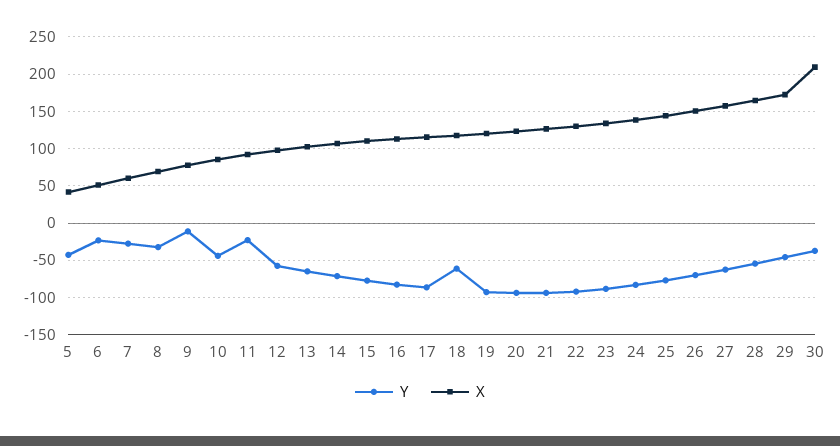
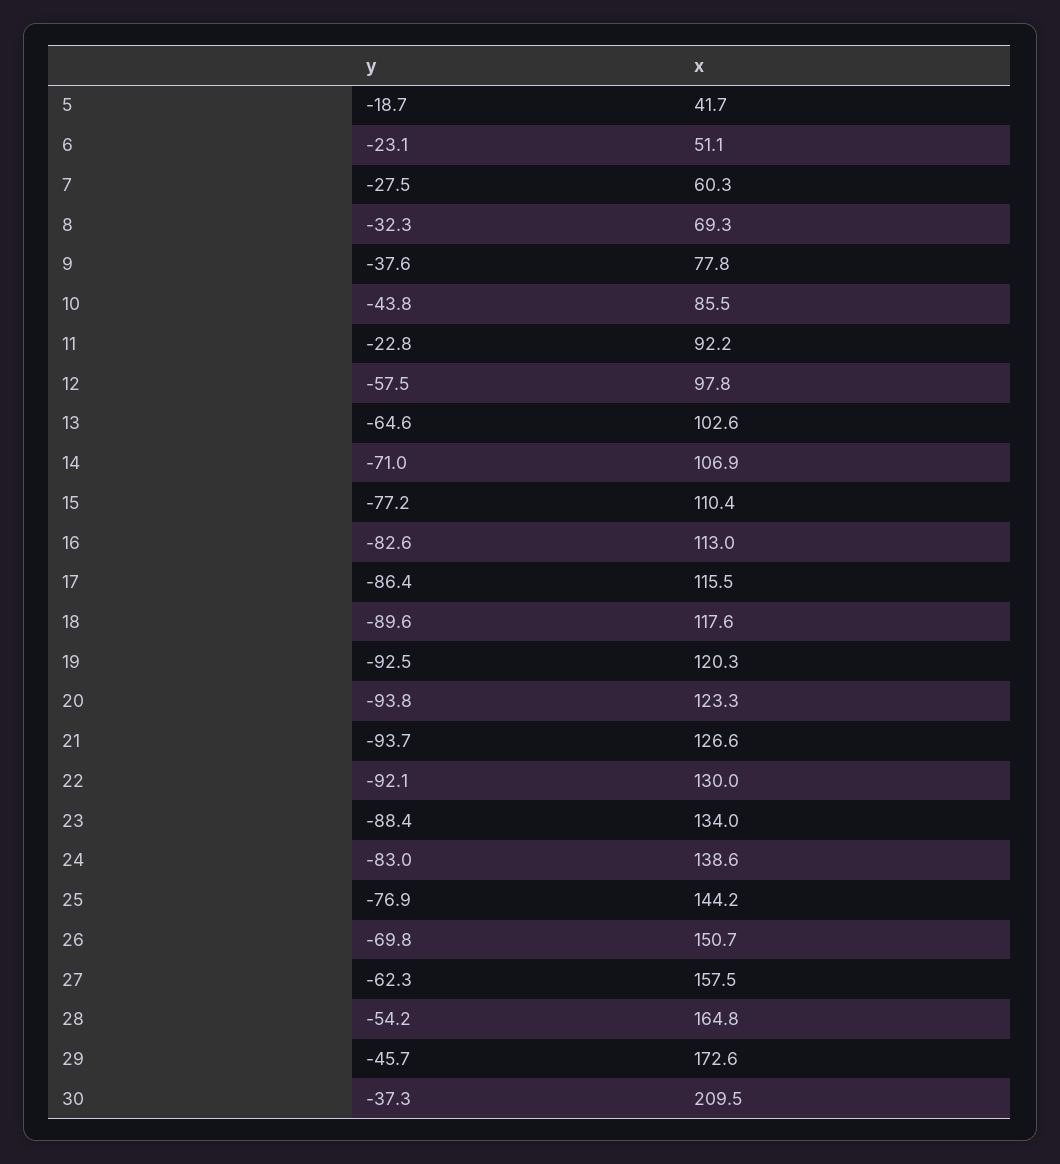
Y, 5: -40 -> -18.7
Y, 9: -10 -> -37.6
Y, 18: -60 -> -89.6

